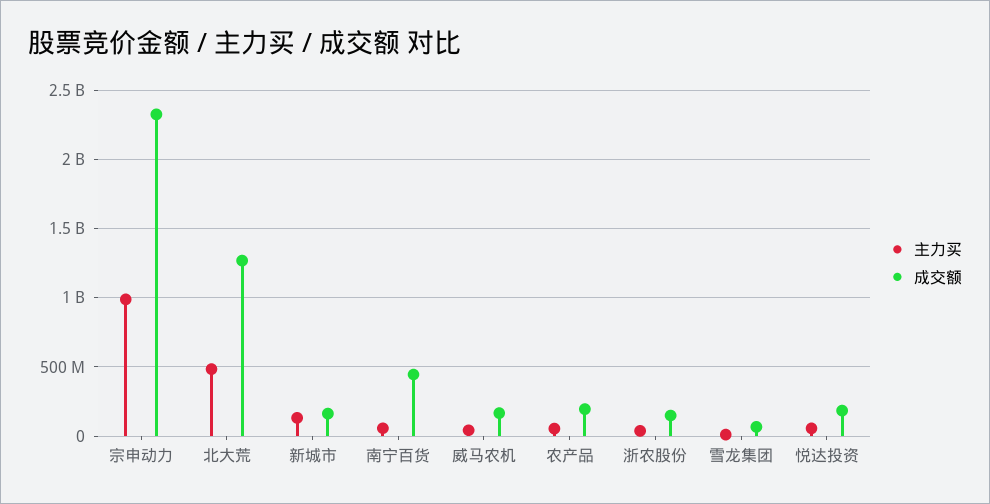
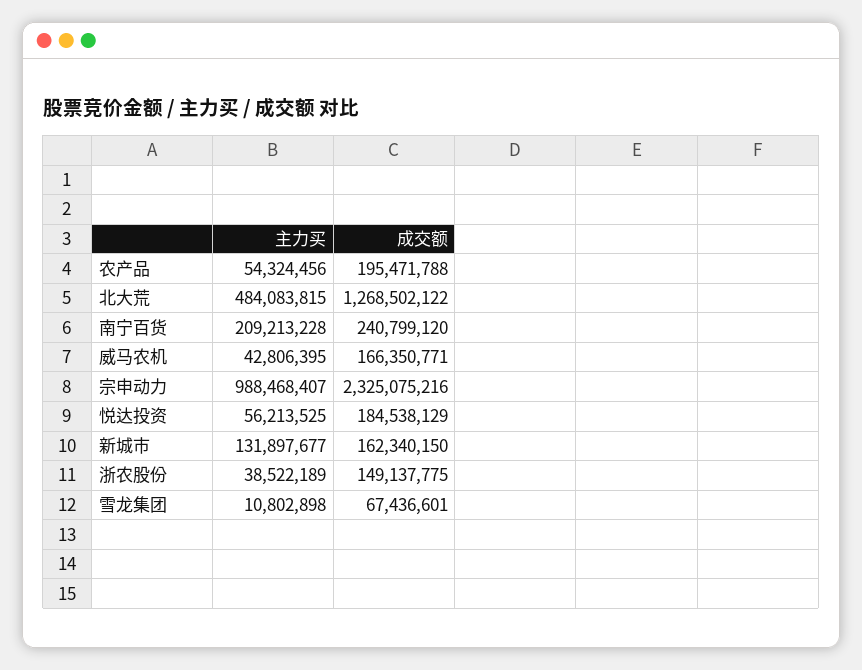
主力买, 南宁百货: 50000000 -> 209213228
成交额, 南宁百货: 450000000 -> 240799120

